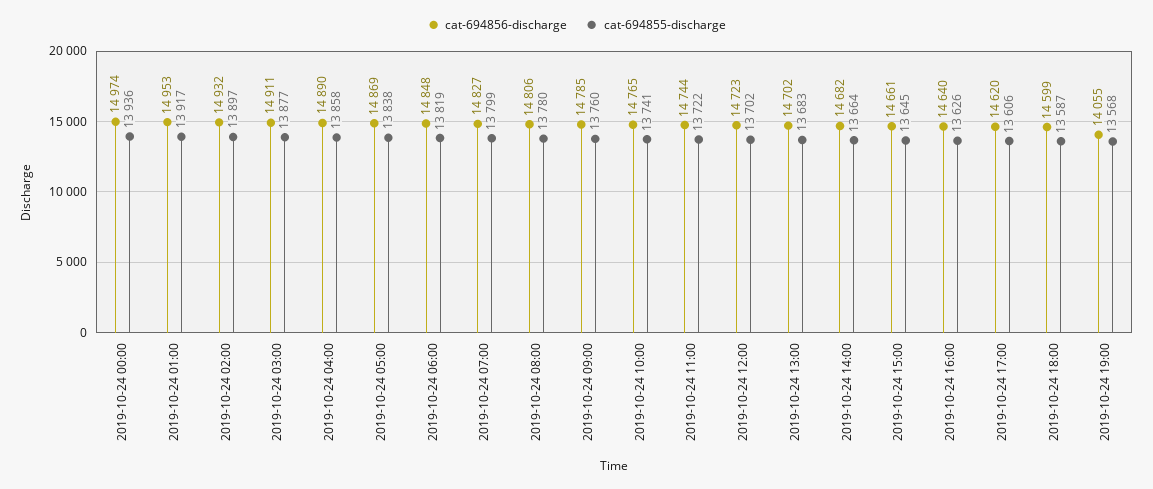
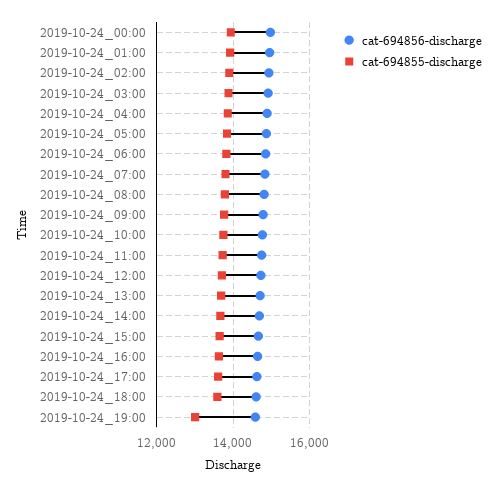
cat-694856-discharge, 2019-10-24 19:00: 14055 -> 14600
cat-694855-discharge, 2019-10-24 19:00: 13568 -> 13000

